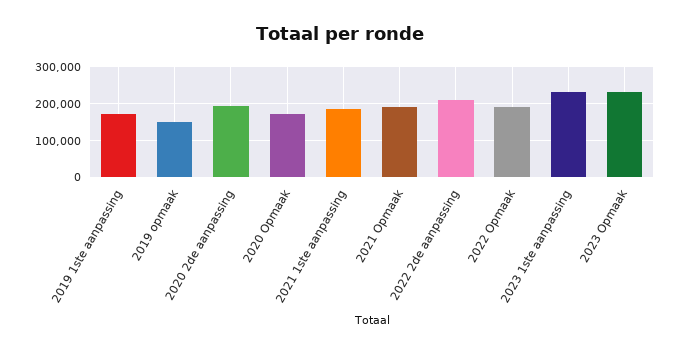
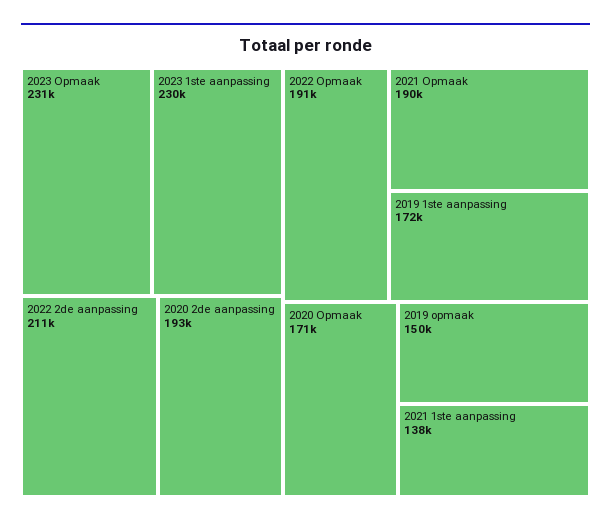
2021 1ste aanpassing: 180000 -> 138000

